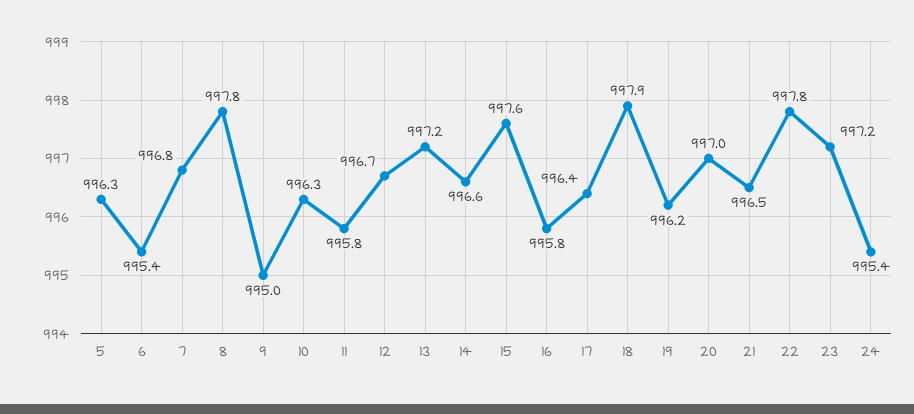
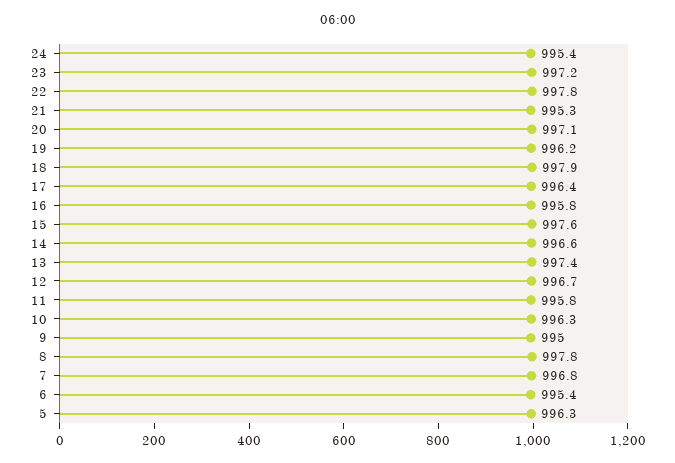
13: 997.2 -> 997.4
20: 997 -> 997.1
21: 996.5 -> 995.3

